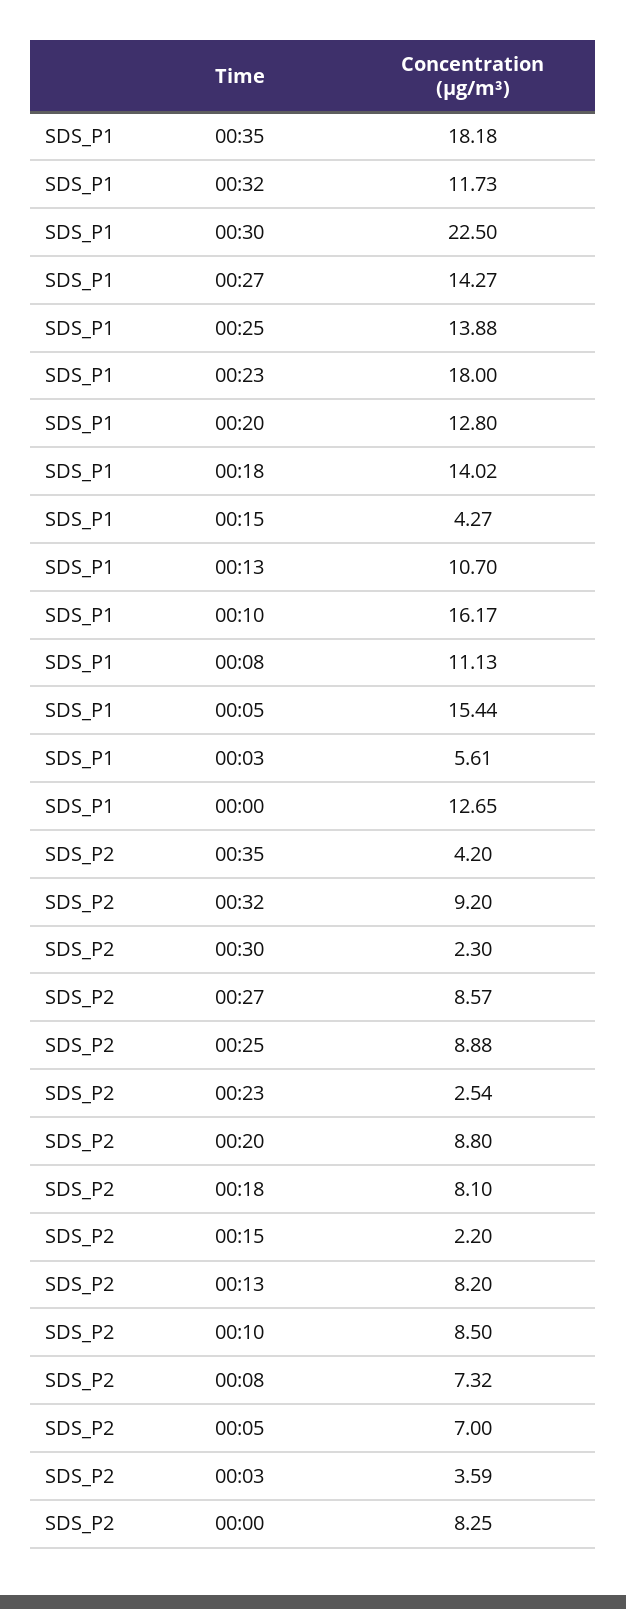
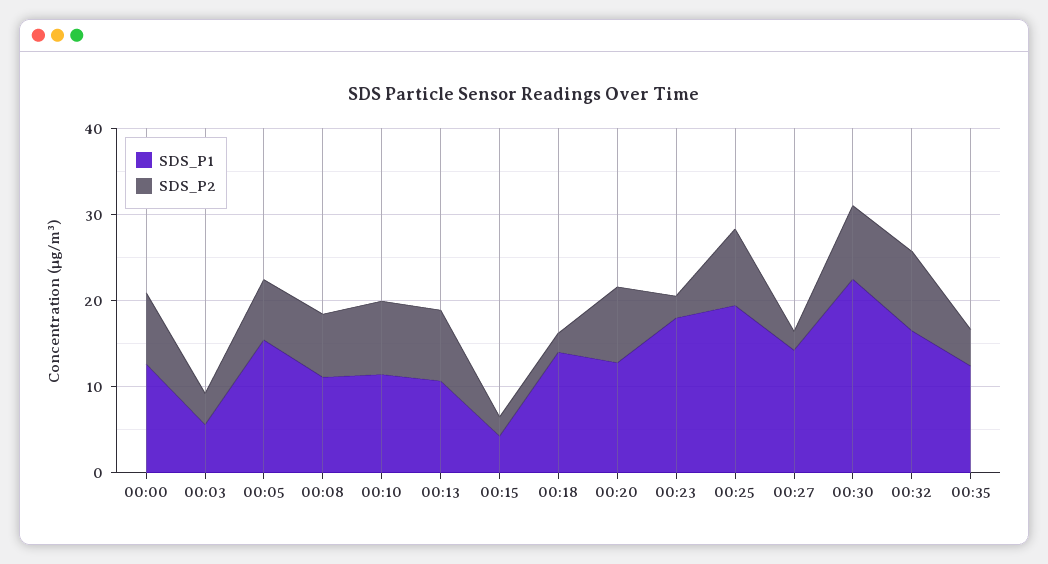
SDS_P1, 00:35: 18.18 -> 12
SDS_P1, 00:32: 11.73 -> 16
SDS_P1, 00:25: 13.88 -> 20
SDS_P1, 00:10: 16.17 -> 12
SDS_P2, 00:30: 2.3 -> 8
SDS_P2, 00:27: 8.57 -> 2
SDS_P2, 00:18: 8.1 -> 2

